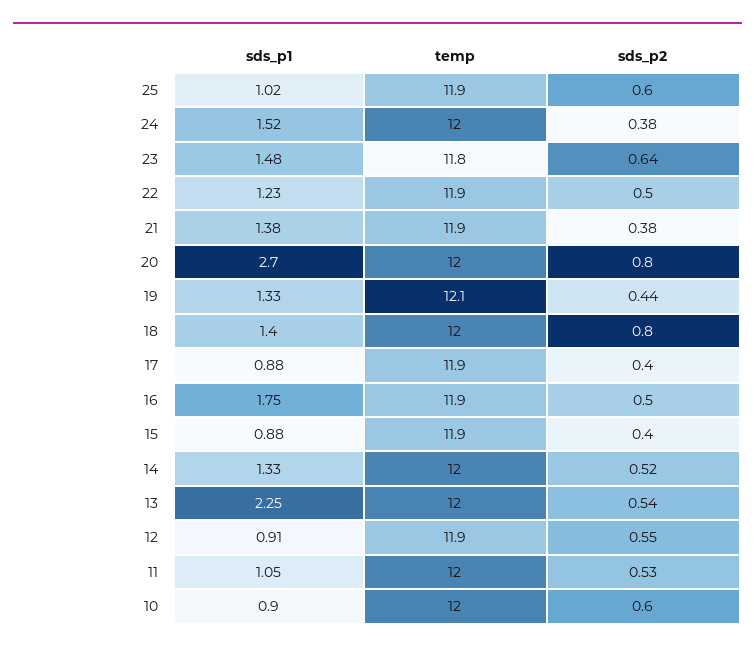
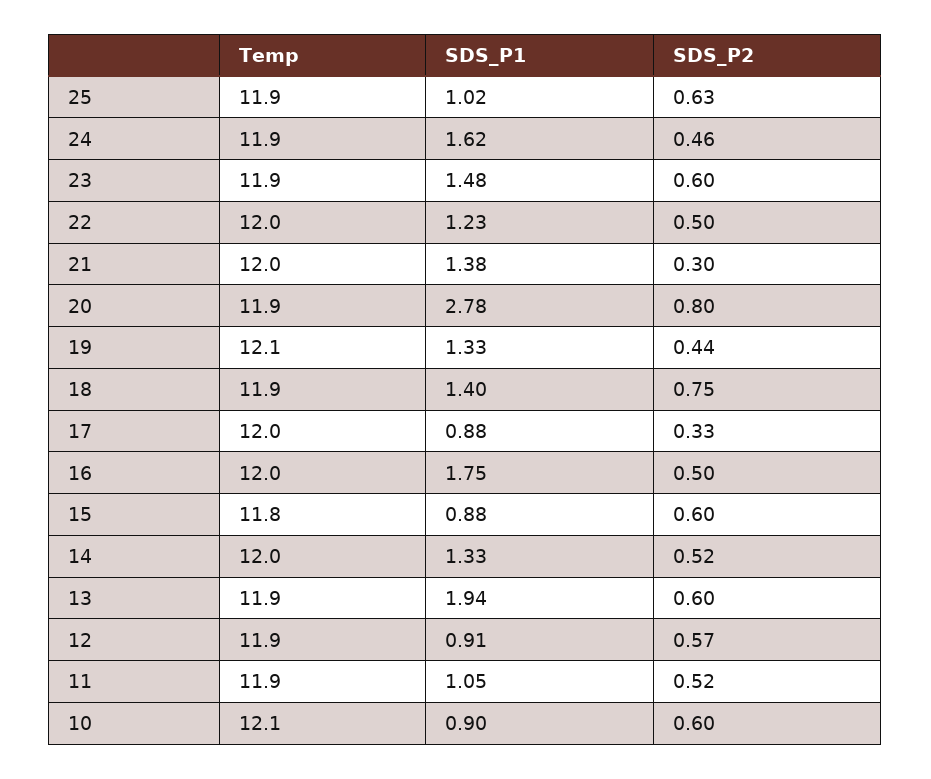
sds_p2, 25: 0.6 -> 0.63
sds_p1, 24: 1.52 -> 1.62
temp, 24: 12 -> 11.9
sds_p2, 24: 0.38 -> 0.46
temp, 23: 11.8 -> 11.9
sds_p2, 23: 0.64 -> 0.6
temp, 22: 11.9 -> 12
temp, 21: 11.9 -> 12
sds_p2, 21: 0.38 -> 0.3
sds_p1, 20: 2.7 -> 2.78
temp, 20: 12 -> 11.9
temp, 18: 12 -> 11.9
sds_p2, 18: 0.8 -> 0.75
temp, 17: 11.9 -> 12
sds_p2, 17: 0.4 -> 0.33
temp, 16: 11.9 -> 12
temp, 15: 11.9 -> 11.8
sds_p2, 15: 0.4 -> 0.6
sds_p1, 13: 2.25 -> 1.94
temp, 13: 12 -> 11.9
sds_p2, 13: 0.54 -> 0.6
sds_p2, 12: 0.55 -> 0.57
temp, 11: 12 -> 11.9
sds_p2, 11: 0.53 -> 0.52
temp, 10: 12 -> 12.1

